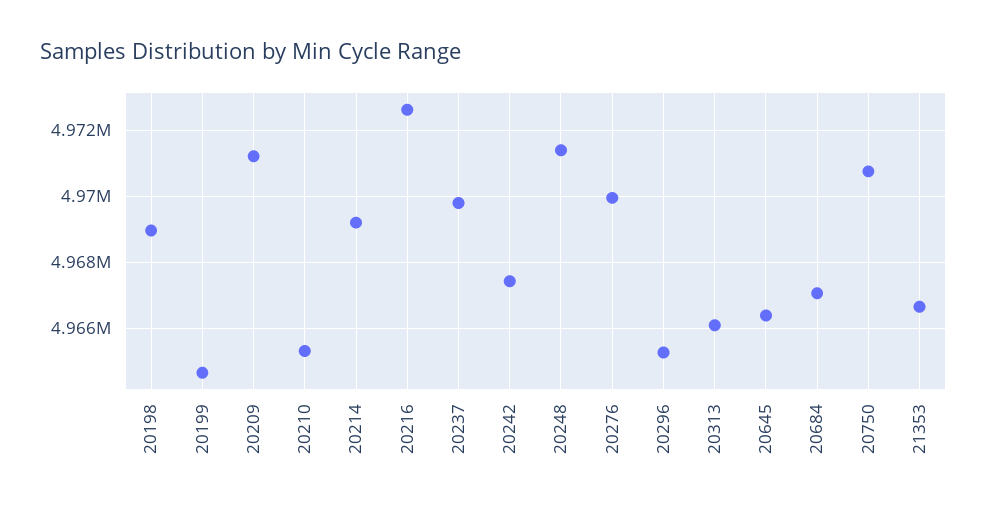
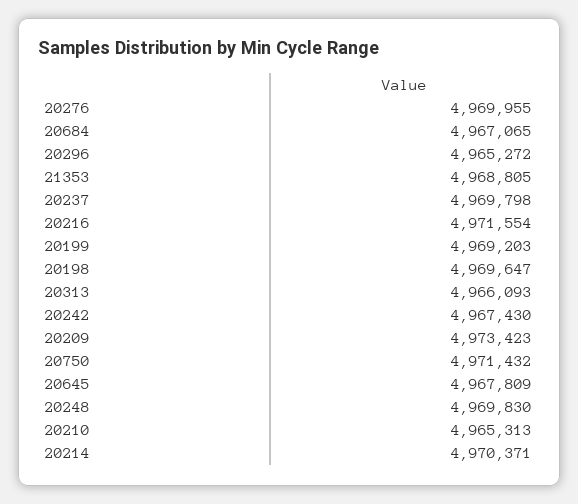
20198: 4969000 -> 4969647
20199: 4964600 -> 4969203
20209: 4971200 -> 4973423
20214: 4969200 -> 4970371
20216: 4972600 -> 4971554
20248: 4971400 -> 4969830
20645: 4966400 -> 4967809
20750: 4970800 -> 4971432
21353: 4966600 -> 4968805

